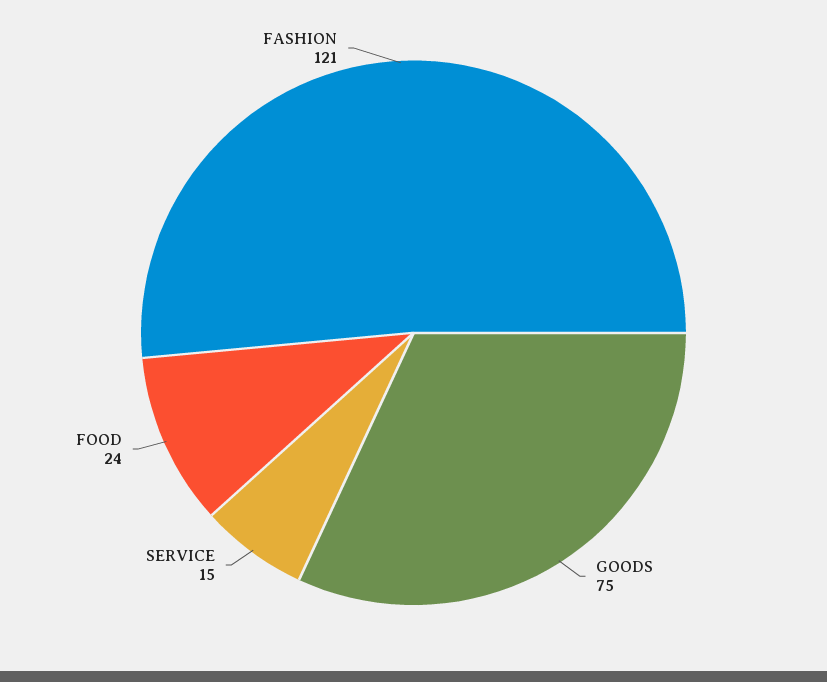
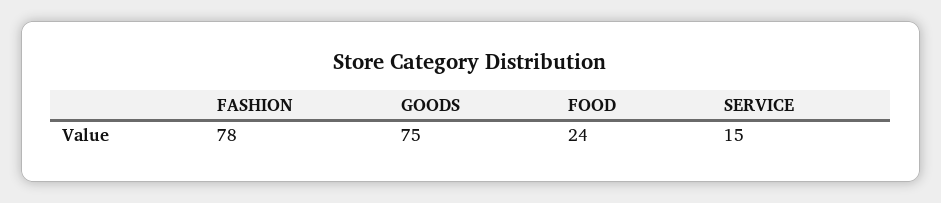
FASHION: 121 -> 78

